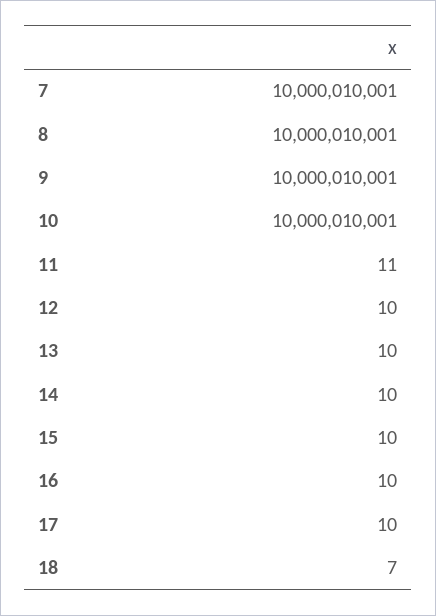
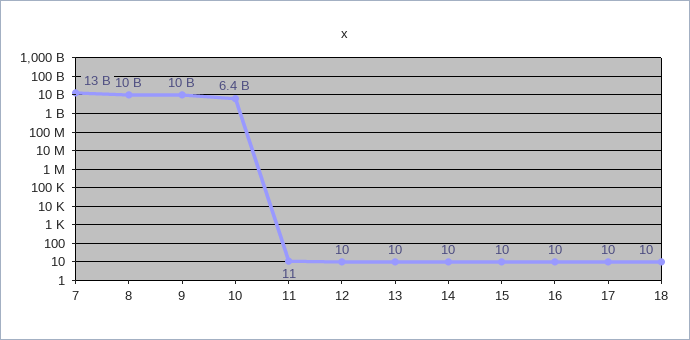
7: 10000010001 -> 13000000000
10: 10000010001 -> 6400000000
18: 7 -> 10

